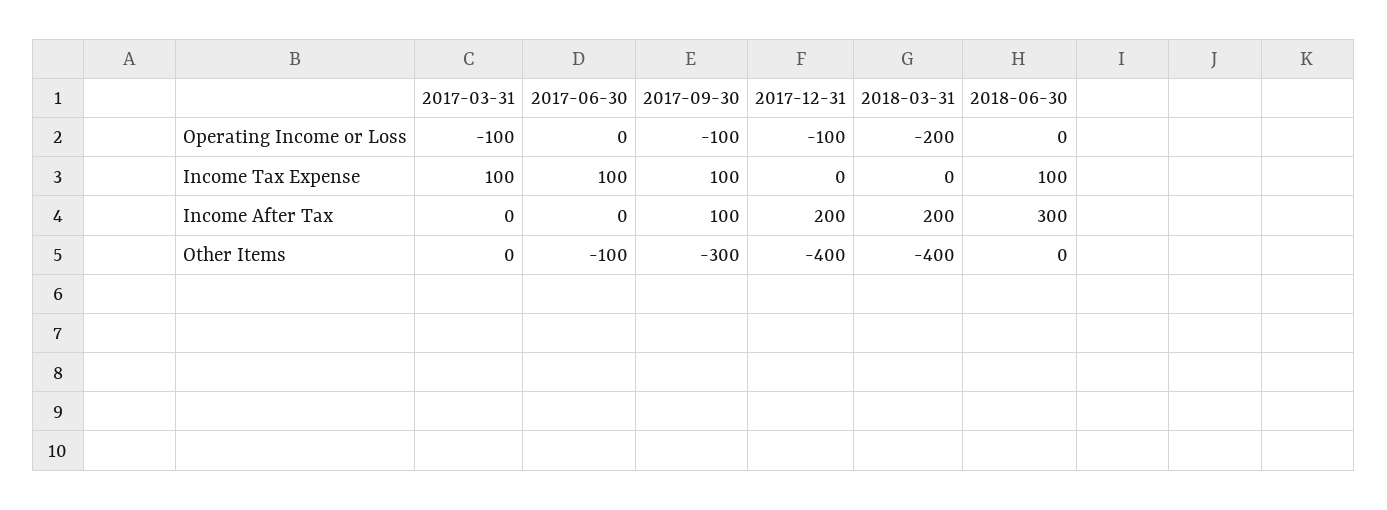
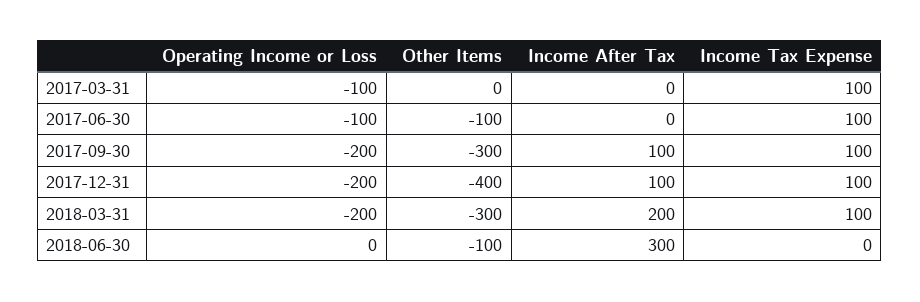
2017-06-30, Operating Income or Loss: 0 -> -100
2017-09-30, Operating Income or Loss: -100 -> -200
2017-12-31, Operating Income or Loss: -100 -> -200
2017-12-31, Income Tax Expense: 0 -> 100
2018-03-31, Income Tax Expense: 0 -> 100
2018-06-30, Income Tax Expense: 100 -> 0
2017-12-31, Income After Tax: 200 -> 100
2018-03-31, Other Items: -400 -> -300
2018-06-30, Other Items: 0 -> -100

